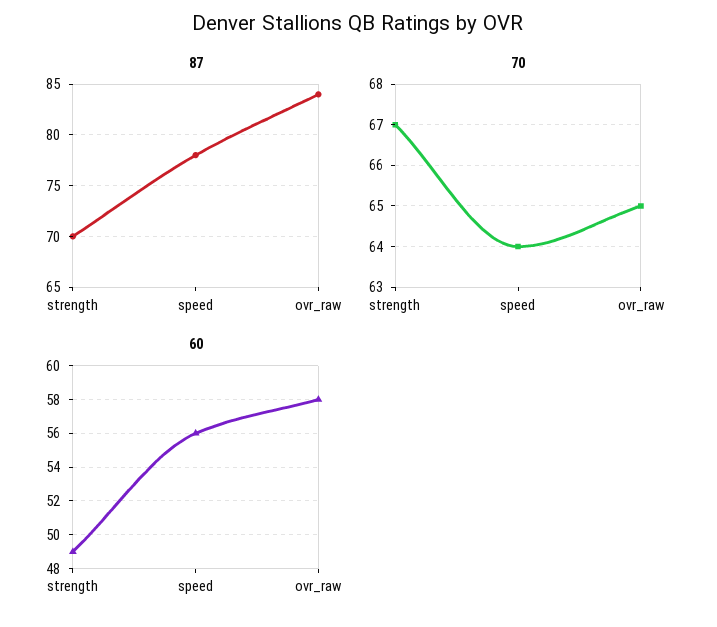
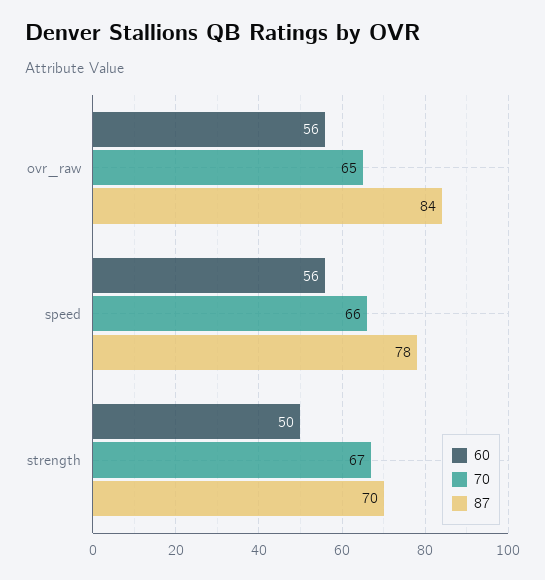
70, speed: 64 -> 66
60, strength: 49 -> 50
60, ovr_raw: 58 -> 56

